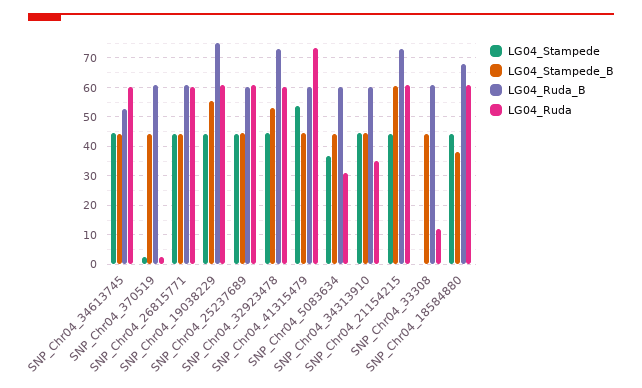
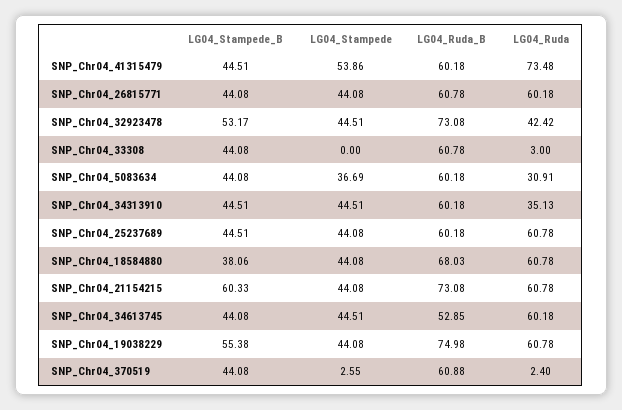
LG04_Ruda, SNP_Chr04_32923478: 60 -> 42.42
LG04_Ruda, SNP_Chr04_33308: 12.5 -> 3

